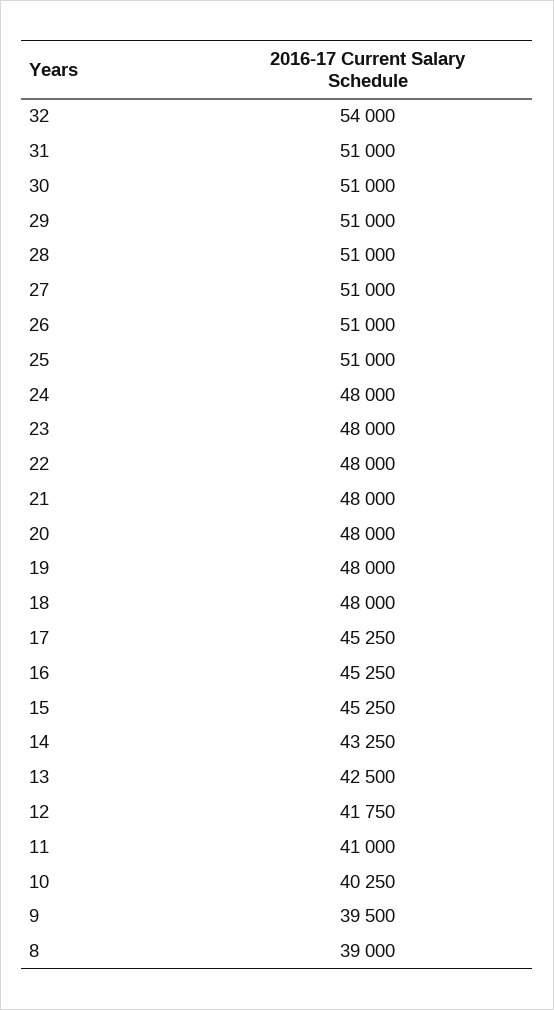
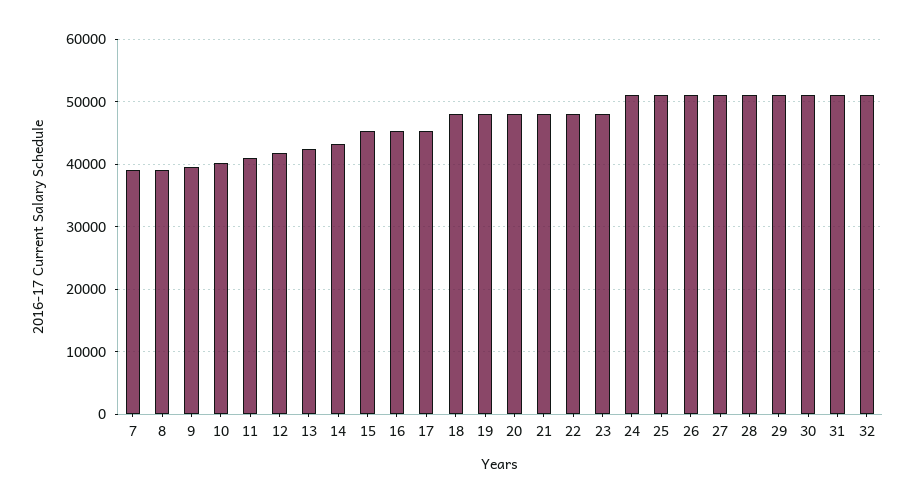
32: 54000 -> 51000
24: 48000 -> 51000
7: none -> 39000

